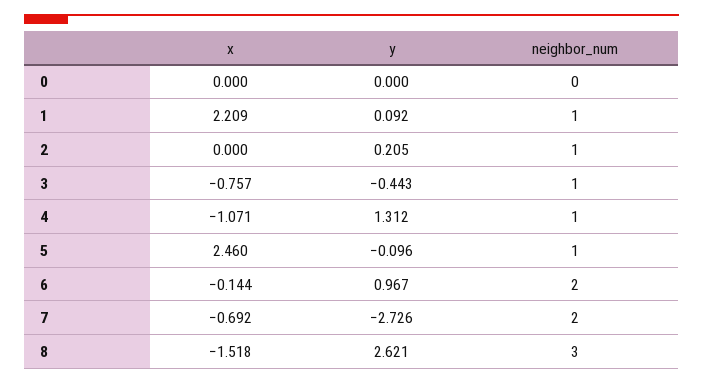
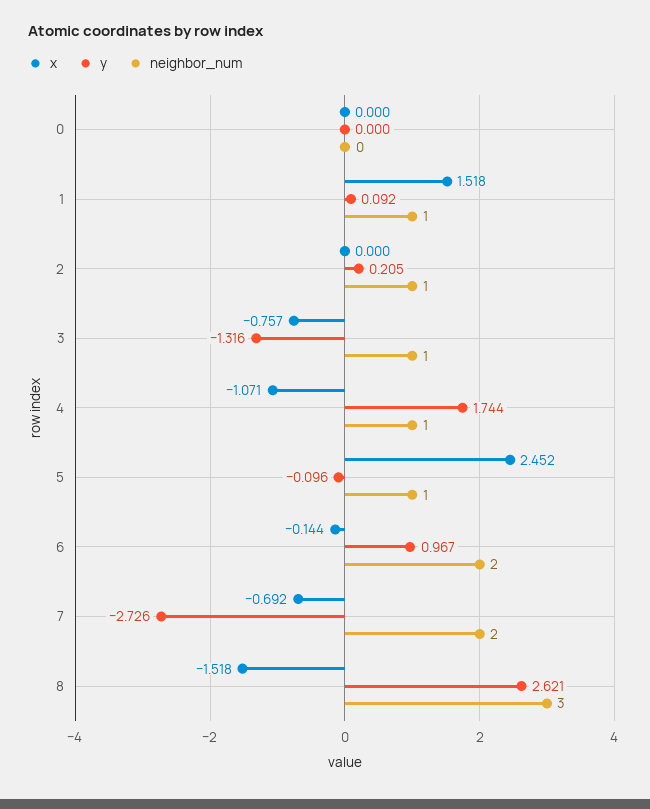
x, 1: 2.209 -> 1.518
y, 3: -0.443 -> -1.316
y, 4: 1.312 -> 1.744
x, 5: 2.46 -> 2.452

